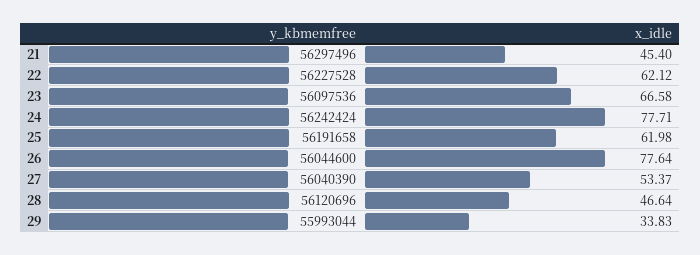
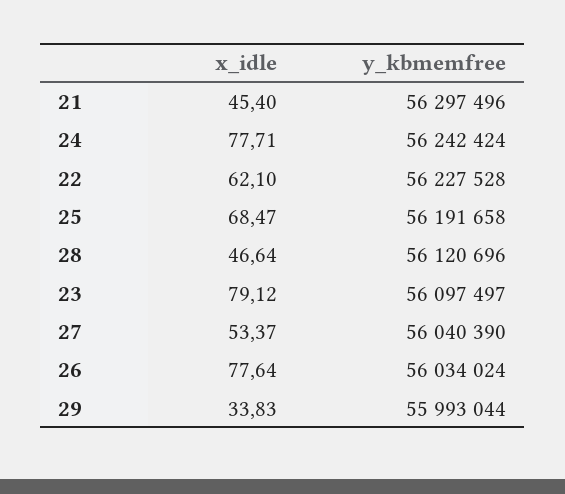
x_idle, 22: 62.12 -> 62.1
y_kbmemfree, 23: 56097536 -> 56097497
x_idle, 23: 66.58 -> 79.12
x_idle, 25: 61.98 -> 68.47
y_kbmemfree, 26: 56044600 -> 56034024

